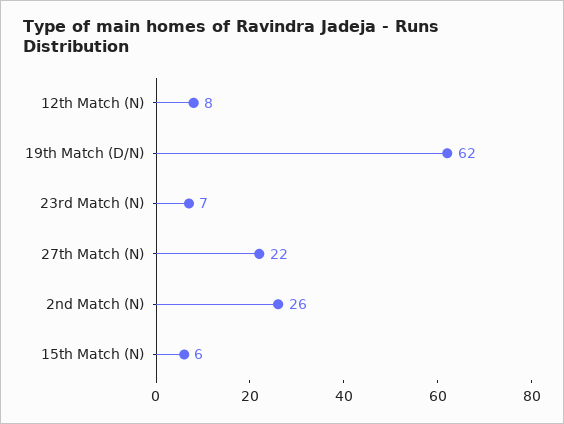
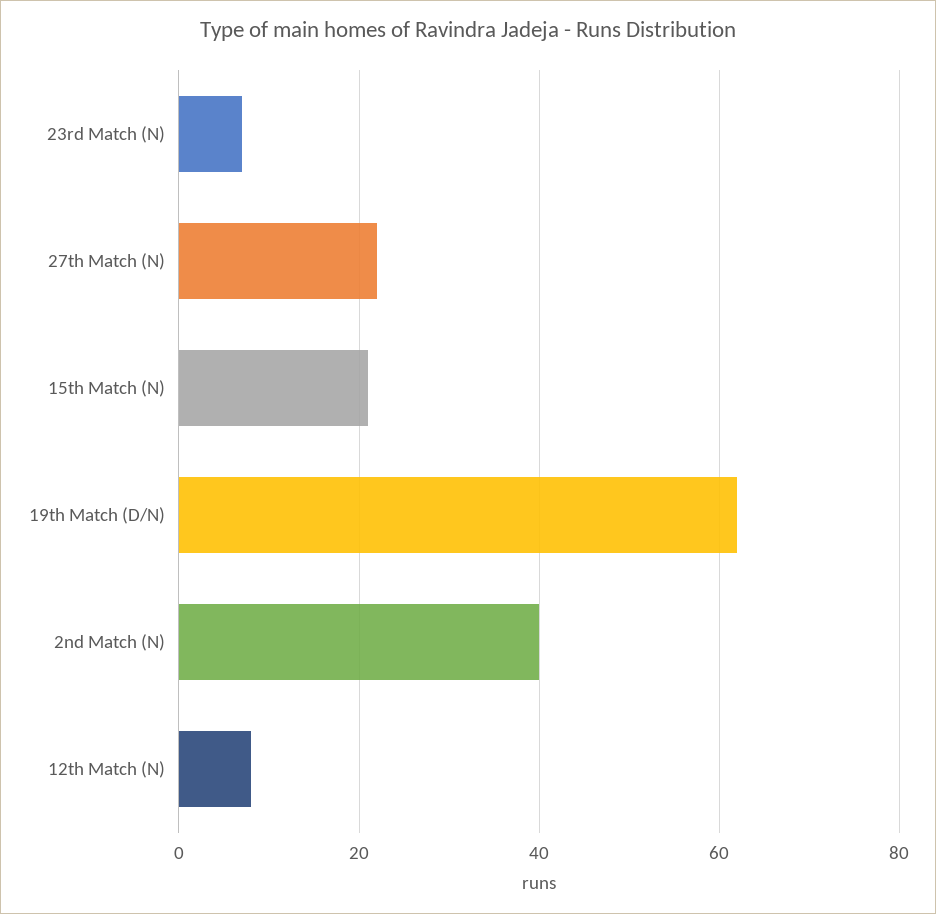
2nd Match (N): 26 -> 40
15th Match (N): 6 -> 20

